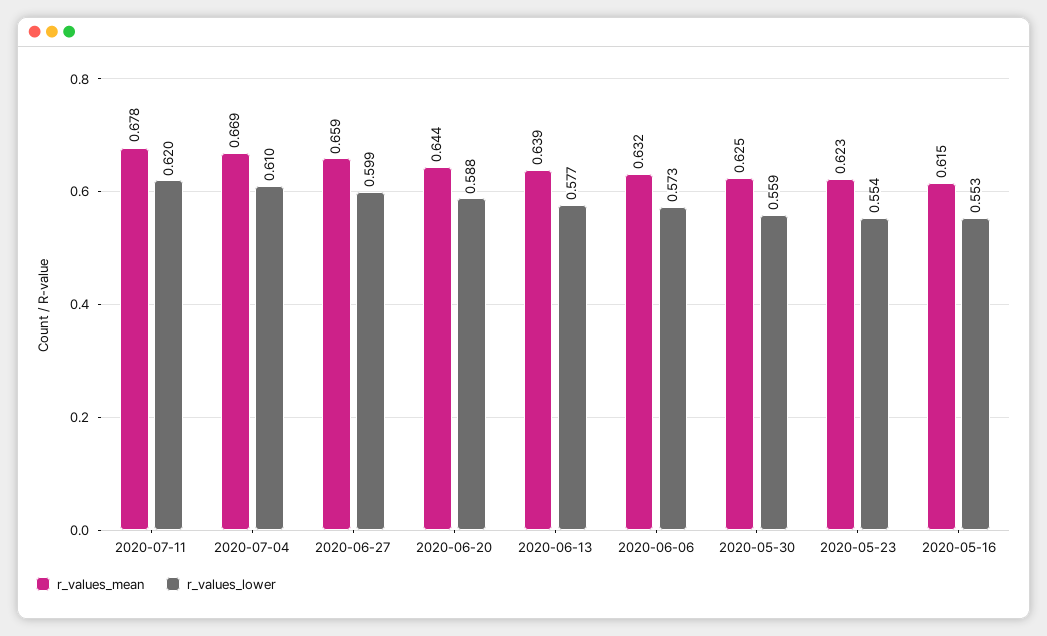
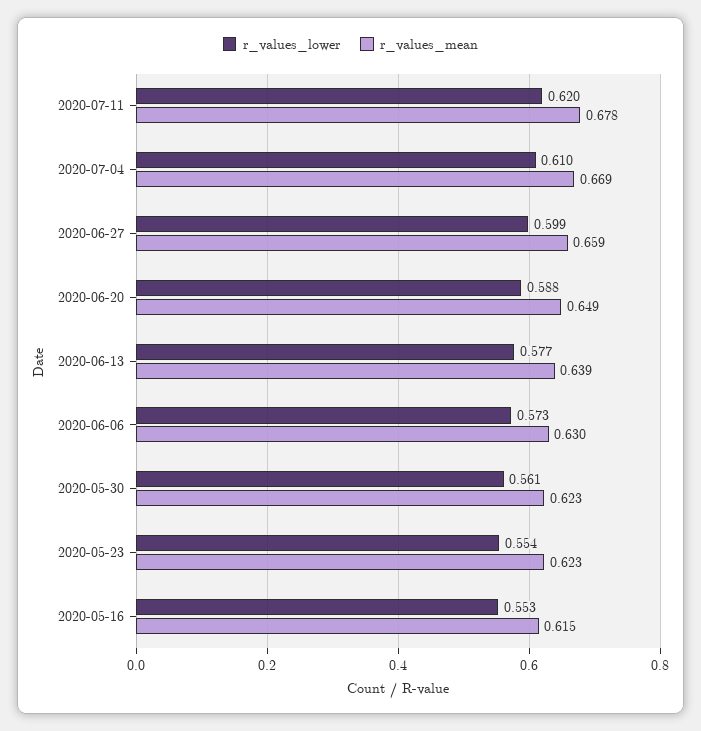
r_values_mean, 2020-06-20: 0.644 -> 0.649
r_values_mean, 2020-06-06: 0.632 -> 0.63
r_values_mean, 2020-05-30: 0.625 -> 0.623
r_values_lower, 2020-05-30: 0.559 -> 0.561

